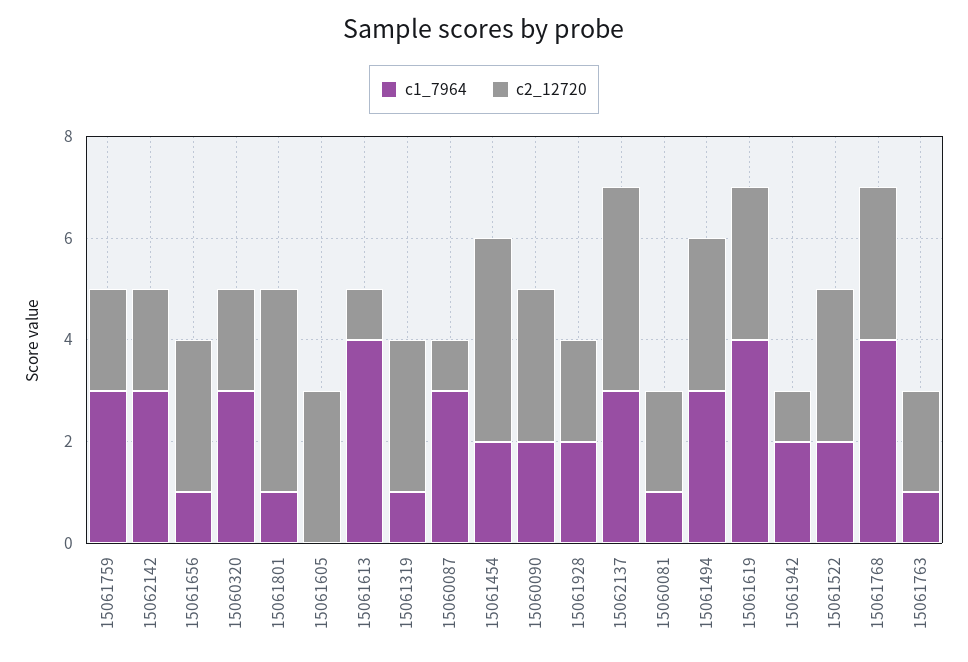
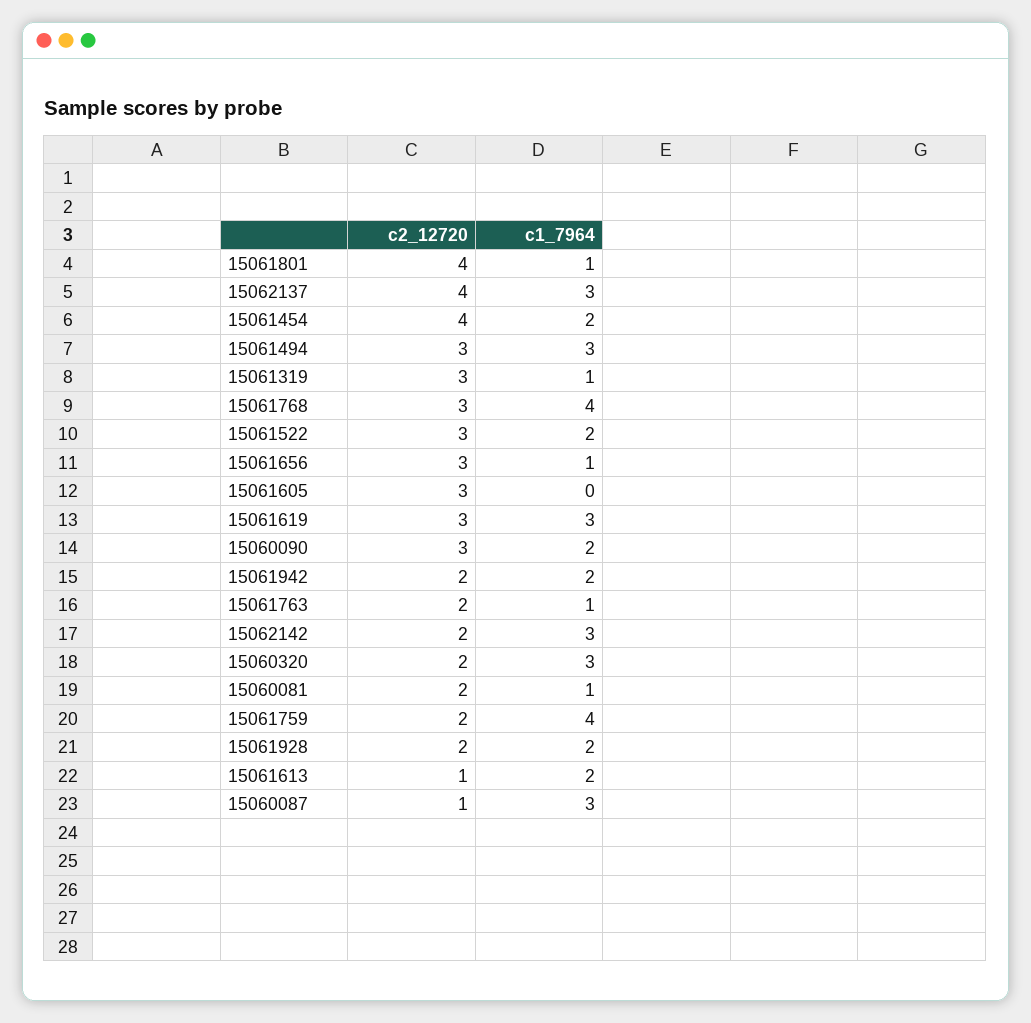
c1_7964, 15061759: 3 -> 4
c1_7964, 15061613: 4 -> 2
c1_7964, 15061619: 4 -> 3
c2_12720, 15061942: 1 -> 2

